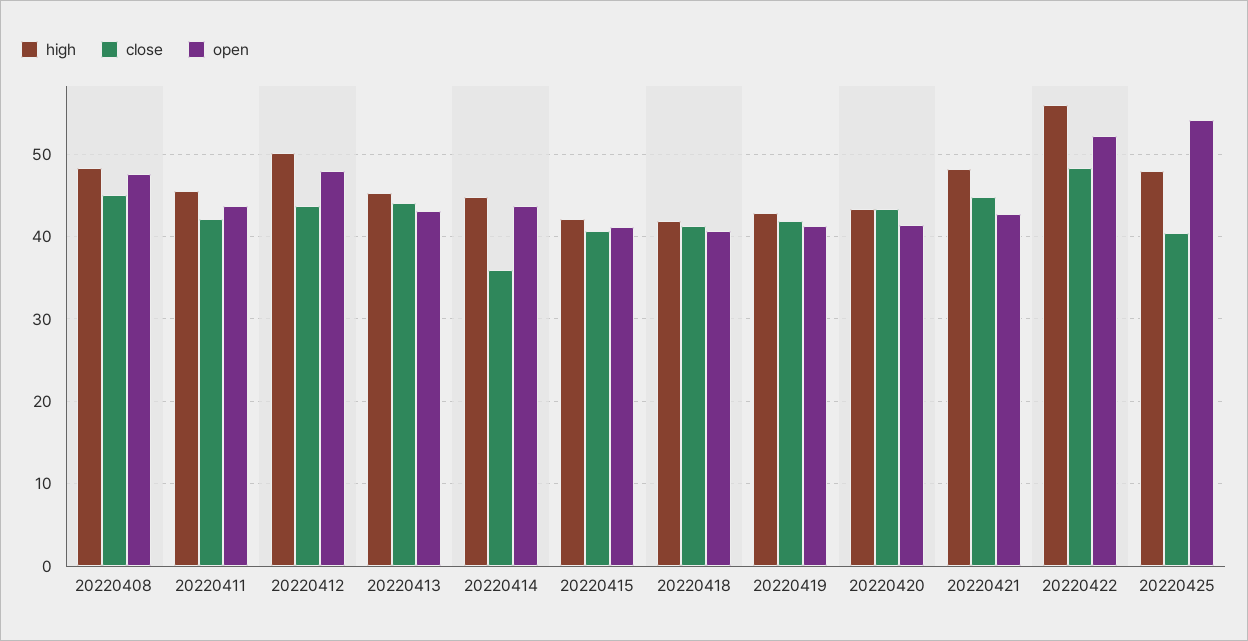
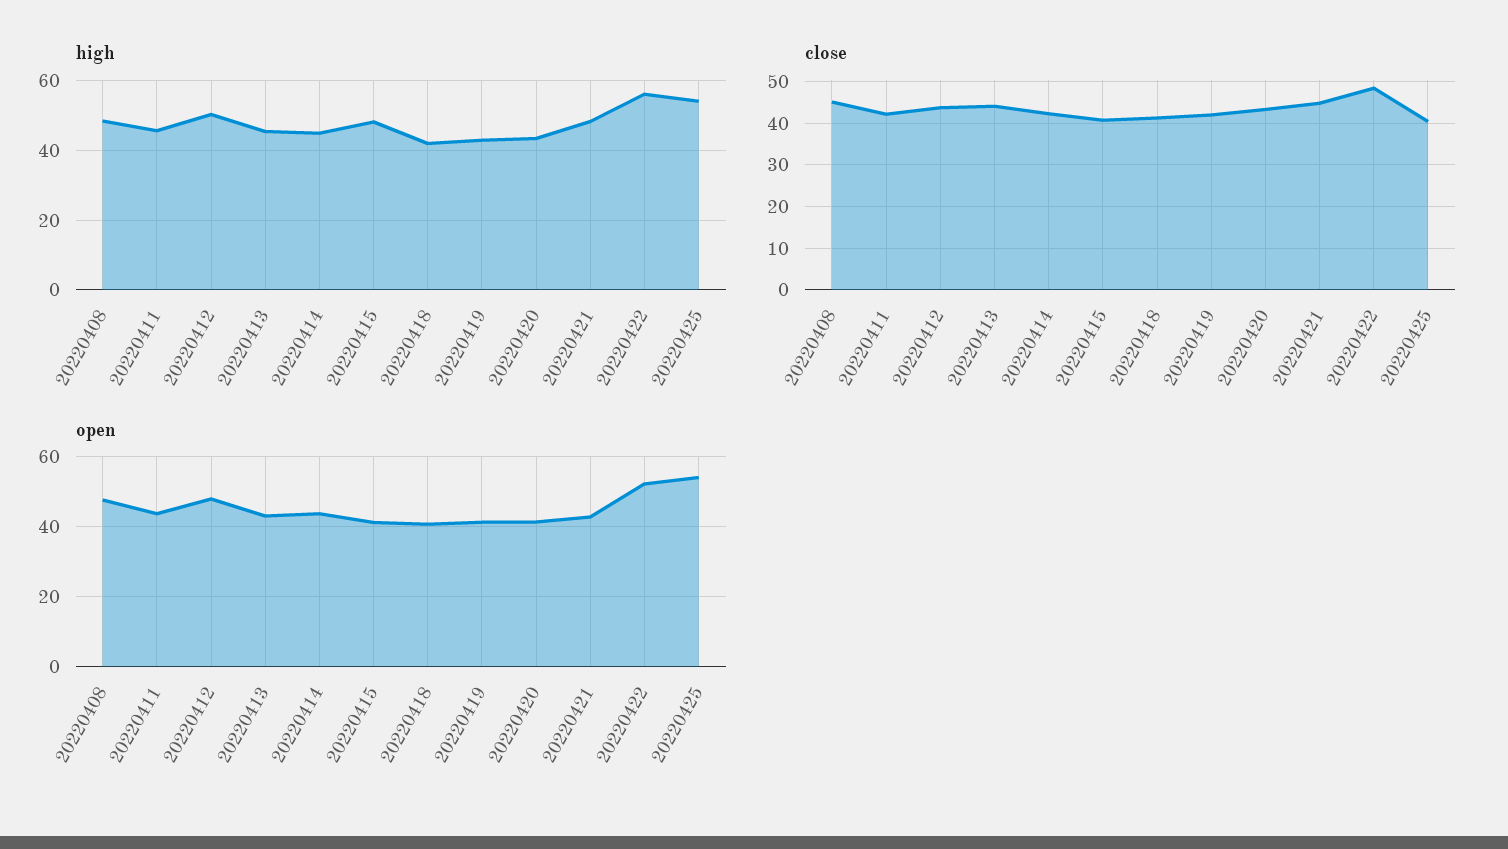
close, 20220414: 36 -> 42
high, 20220415: 42 -> 48
high, 20220425: 48 -> 54

